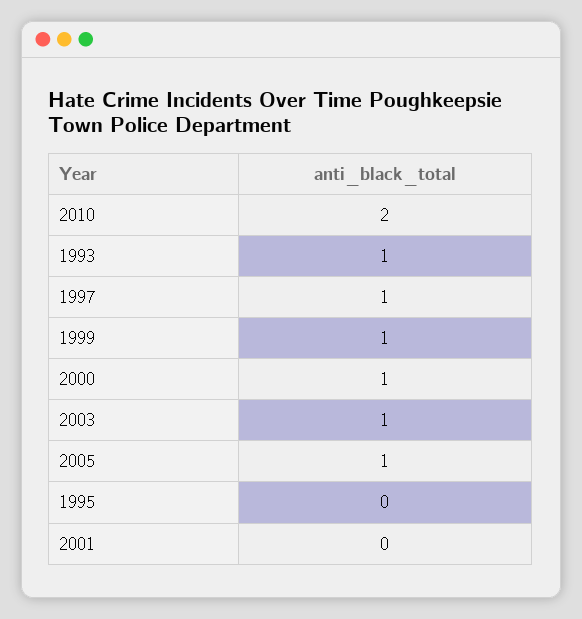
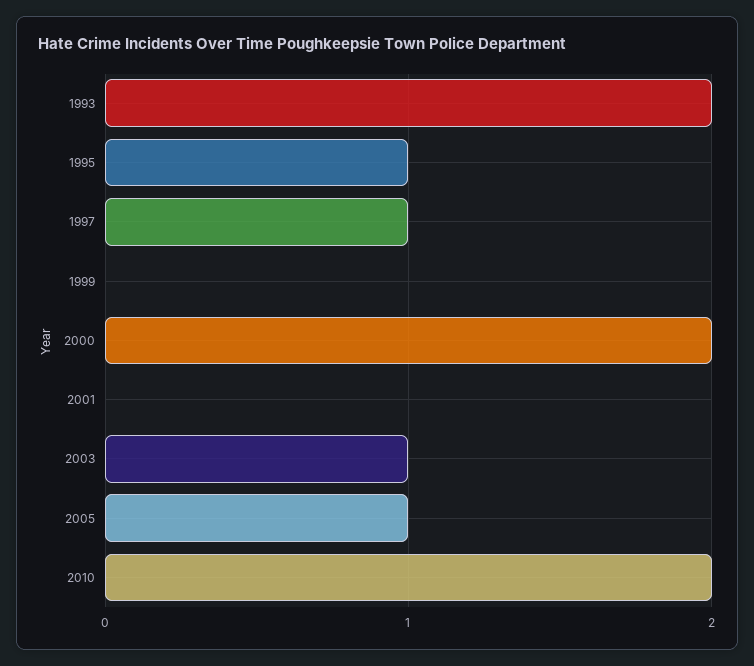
1993: 1 -> 2
1999: 1 -> 0
2000: 1 -> 2
1995: 0 -> 1

